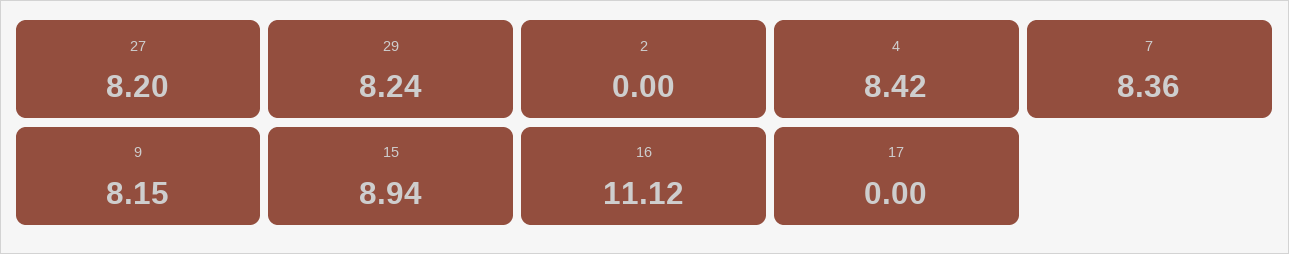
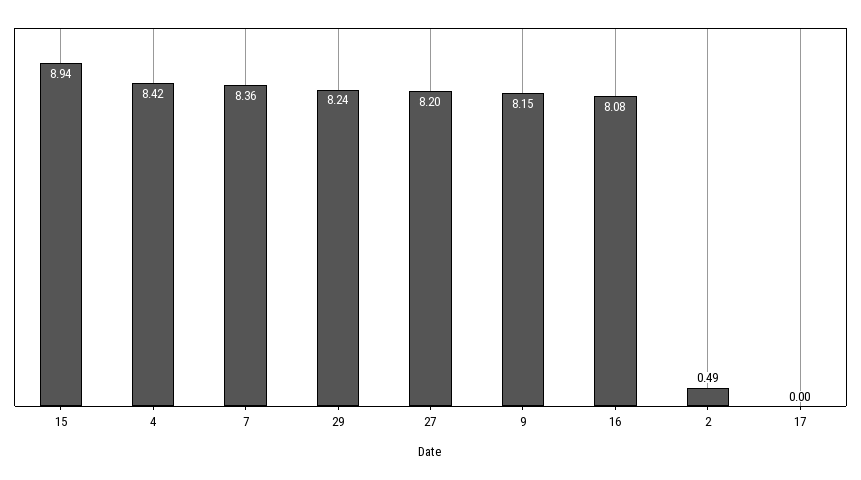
2: 0 -> 0.49
16: 11.12 -> 8.08

